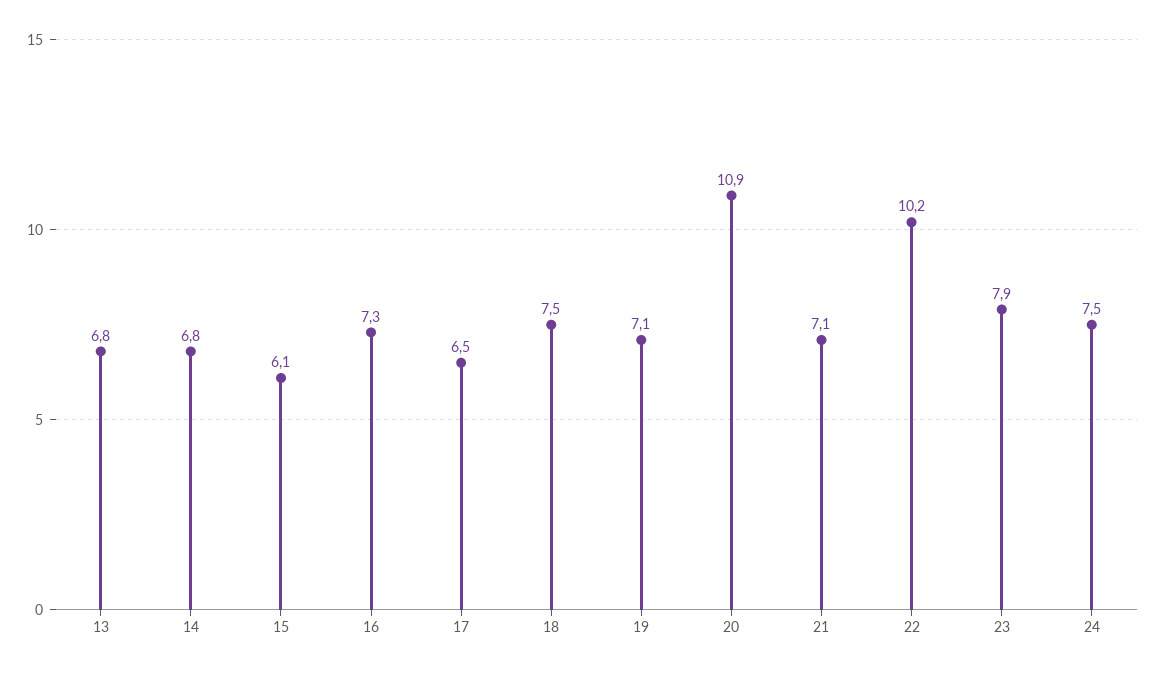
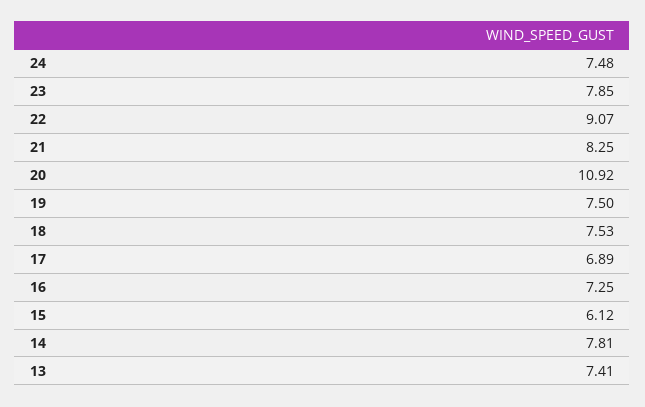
13: 6.8 -> 7.41
14: 6.8 -> 7.81
17: 6.5 -> 6.89
19: 7.1 -> 7.5
21: 7.1 -> 8.25
22: 10.2 -> 9.07

